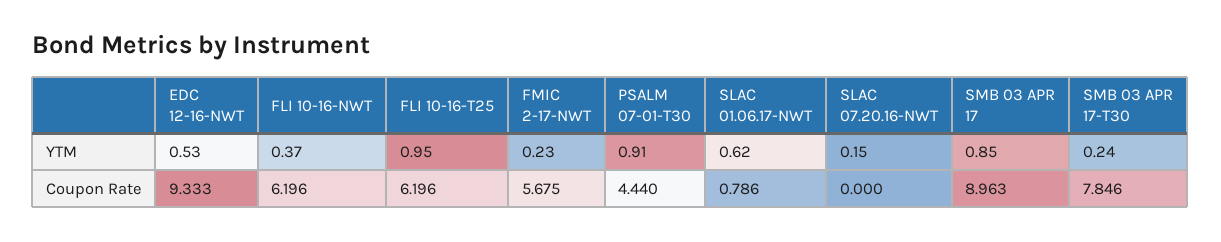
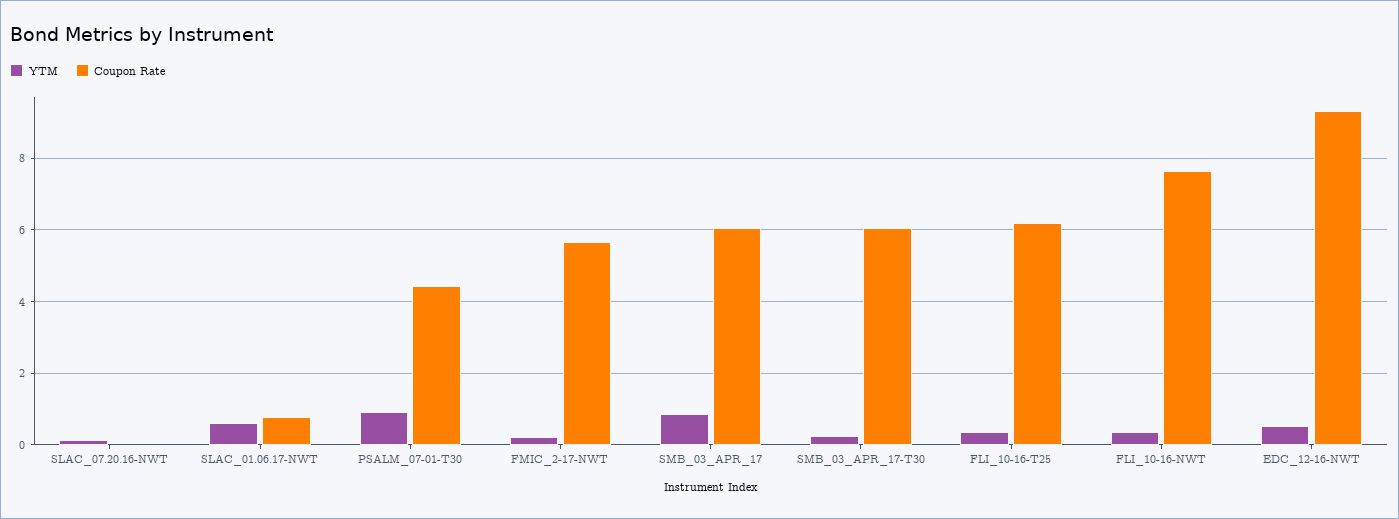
YTM, FLI 10-16-T25: 0.95 -> 0.4
Coupon Rate, FLI 10-16-NWT: 6.196 -> 7.6
Coupon Rate, SMB 03 APR 17: 8.963 -> 6
Coupon Rate, SMB 03 APR 17-T30: 7.846 -> 6

